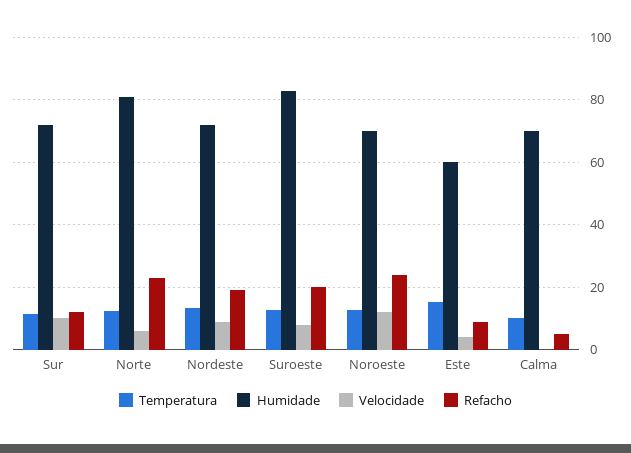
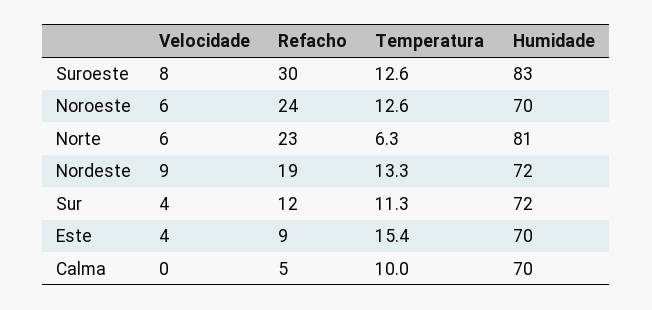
Velocidade, Sur: 10 -> 4
Temperatura, Norte: 12 -> 6.3
Refacho, Suroeste: 20 -> 30
Velocidade, Noroeste: 12 -> 6
Humidade, Este: 60 -> 70

